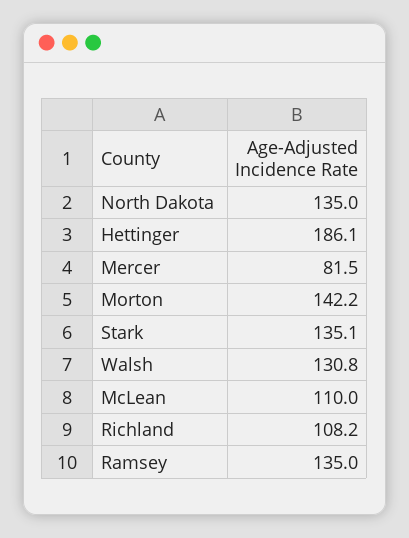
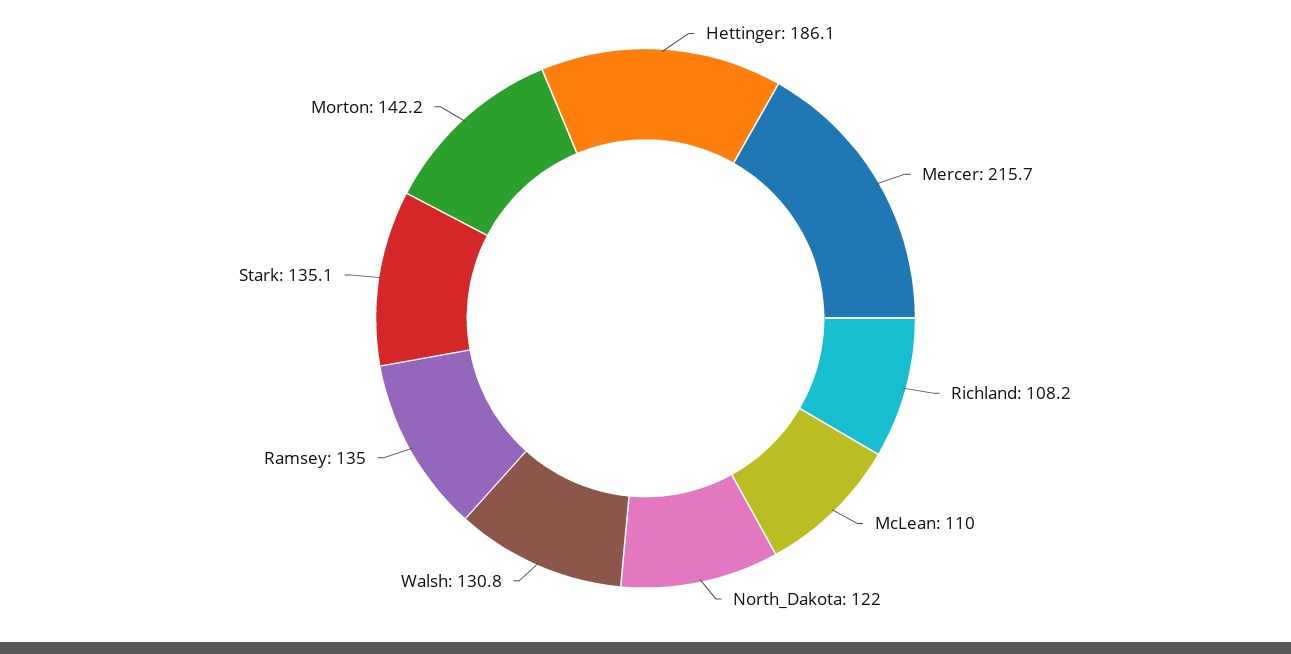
North Dakota: 135 -> 122
Mercer: 81.5 -> 215.7

